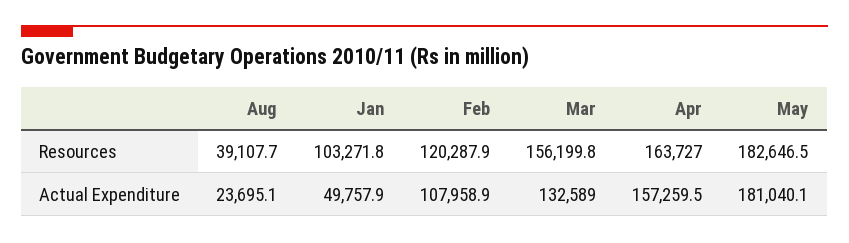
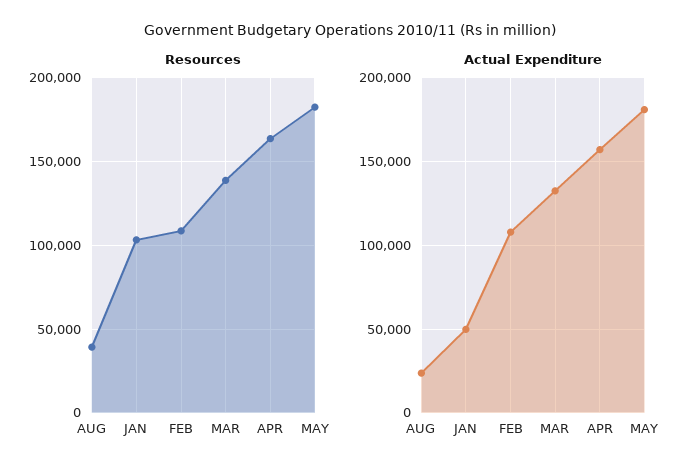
Resources, Feb: 120287.9 -> 110000
Resources, Mar: 156199.8 -> 140000

